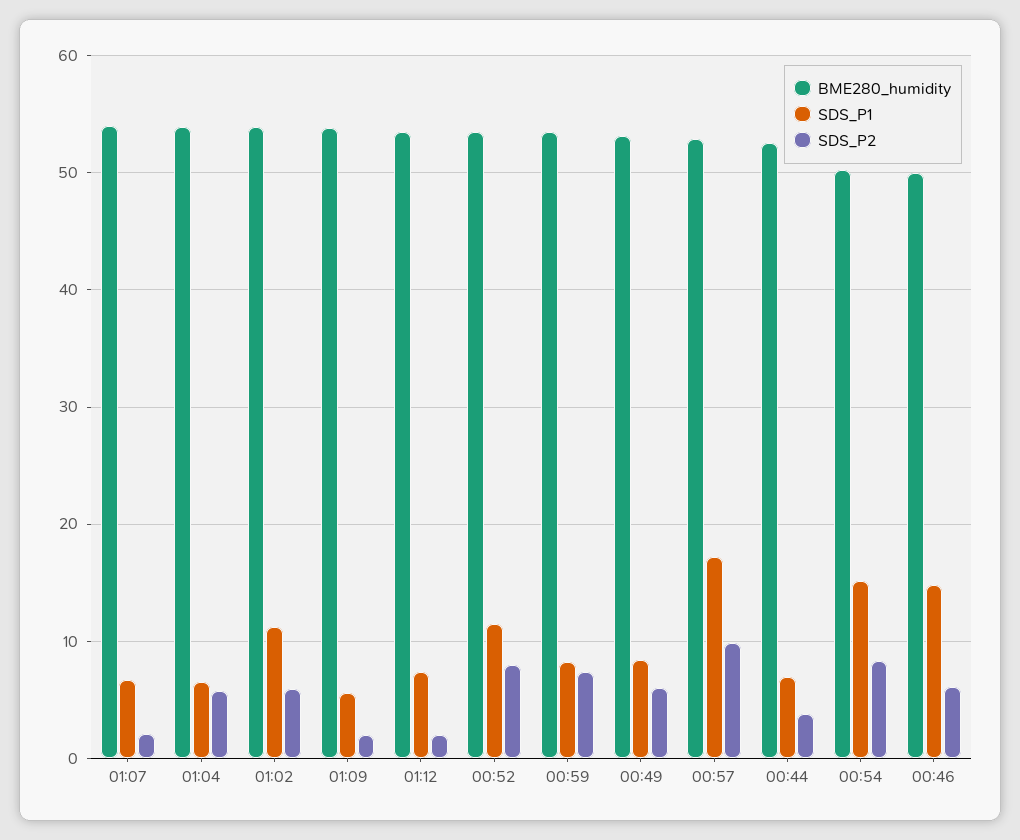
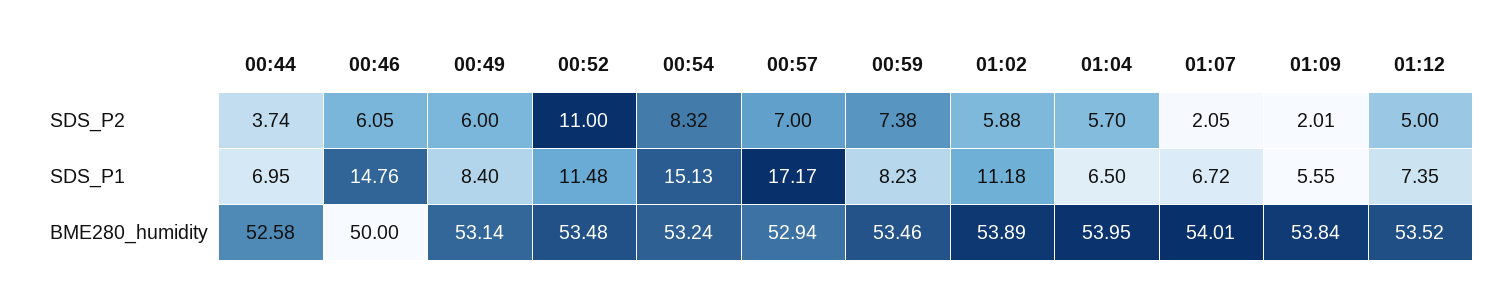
SDS_P2, 01:12: 2 -> 5
SDS_P2, 00:52: 8 -> 11
SDS_P2, 00:57: 10 -> 7
BME280_humidity, 00:54: 50 -> 53.24

